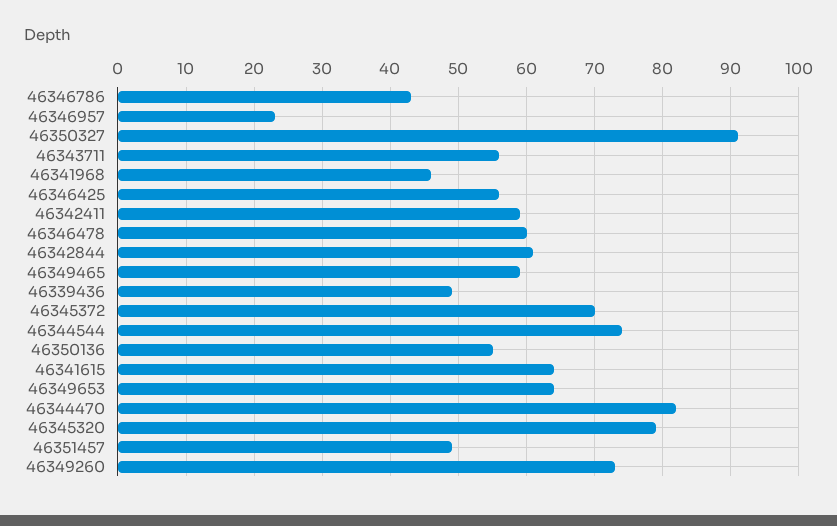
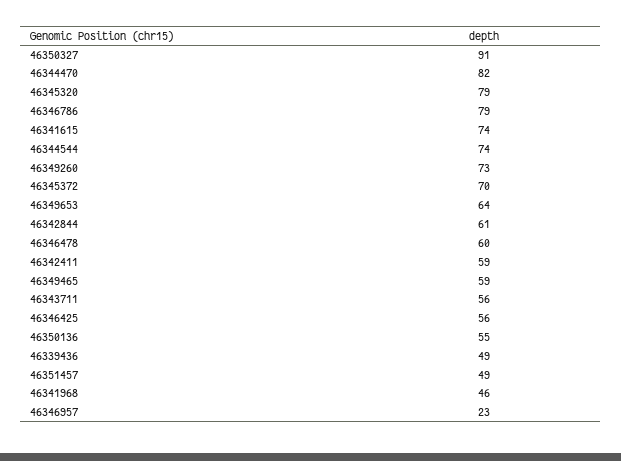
46346786: 43 -> 79
46341615: 64 -> 74

